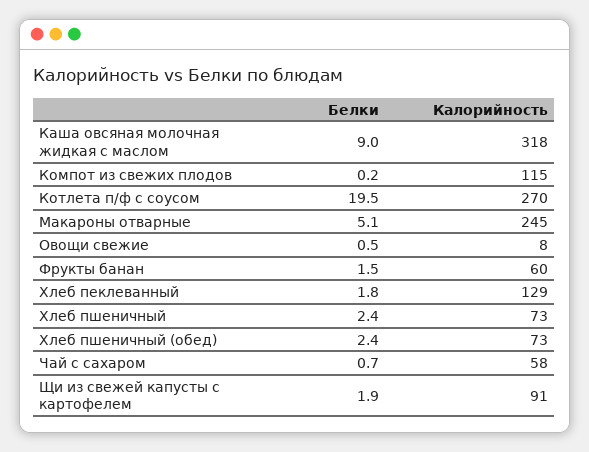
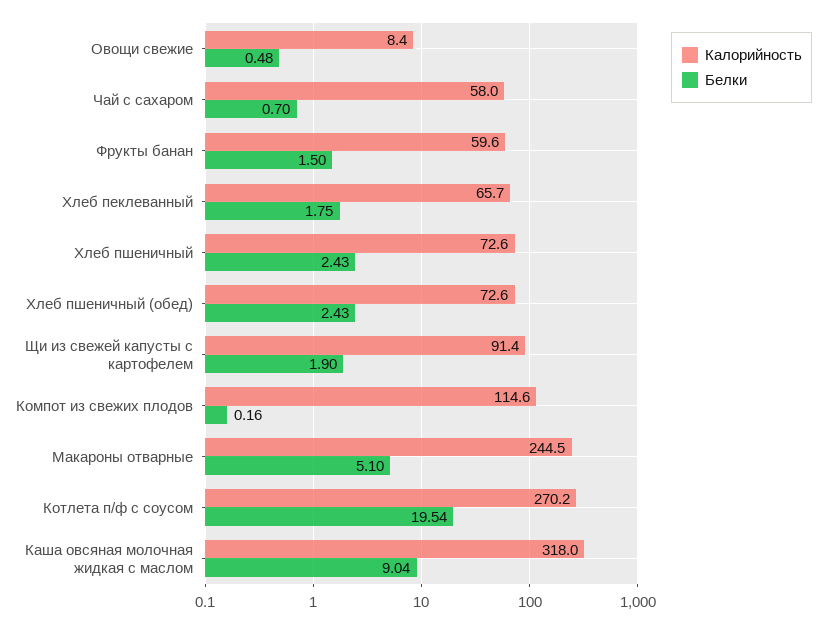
Калорийность, Хлеб пеклеванный: 129 -> 65.7

